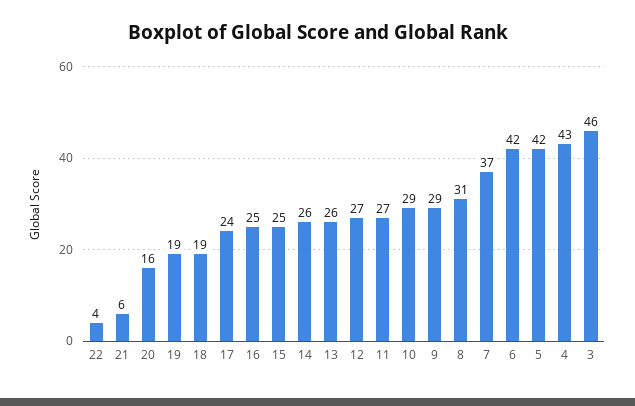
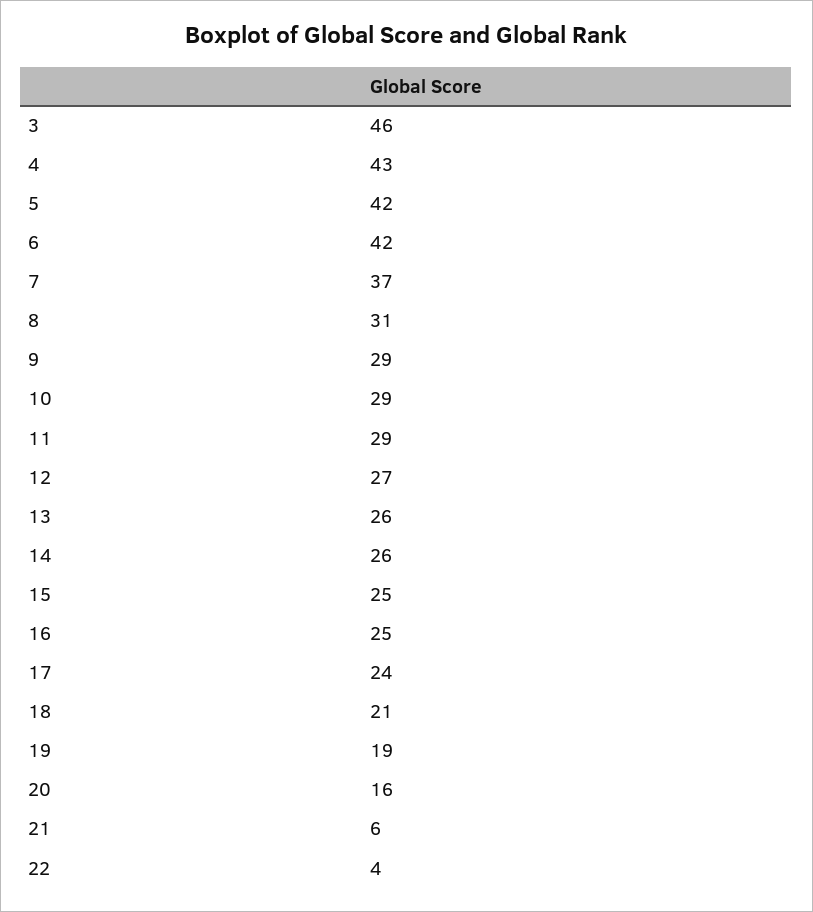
18: 19 -> 21
11: 27 -> 29

